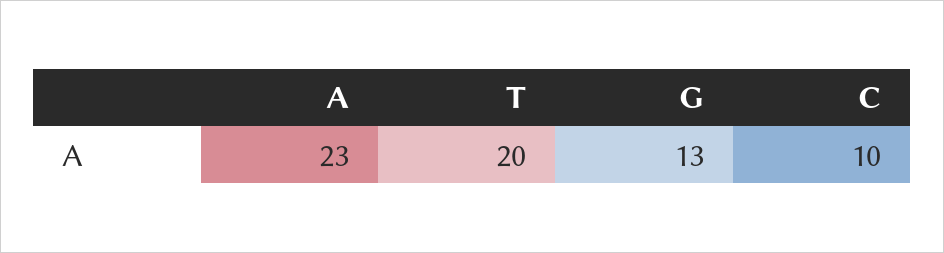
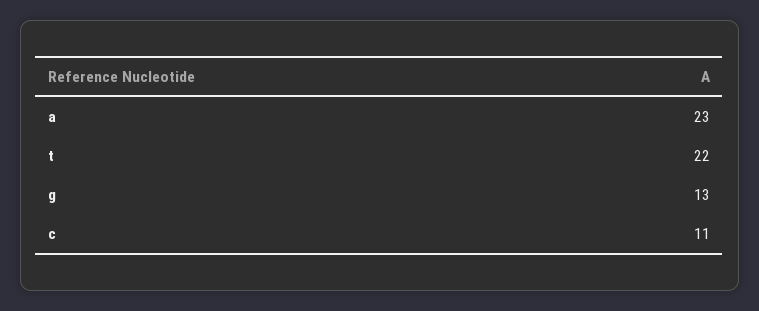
T: 20 -> 22
C: 10 -> 11

